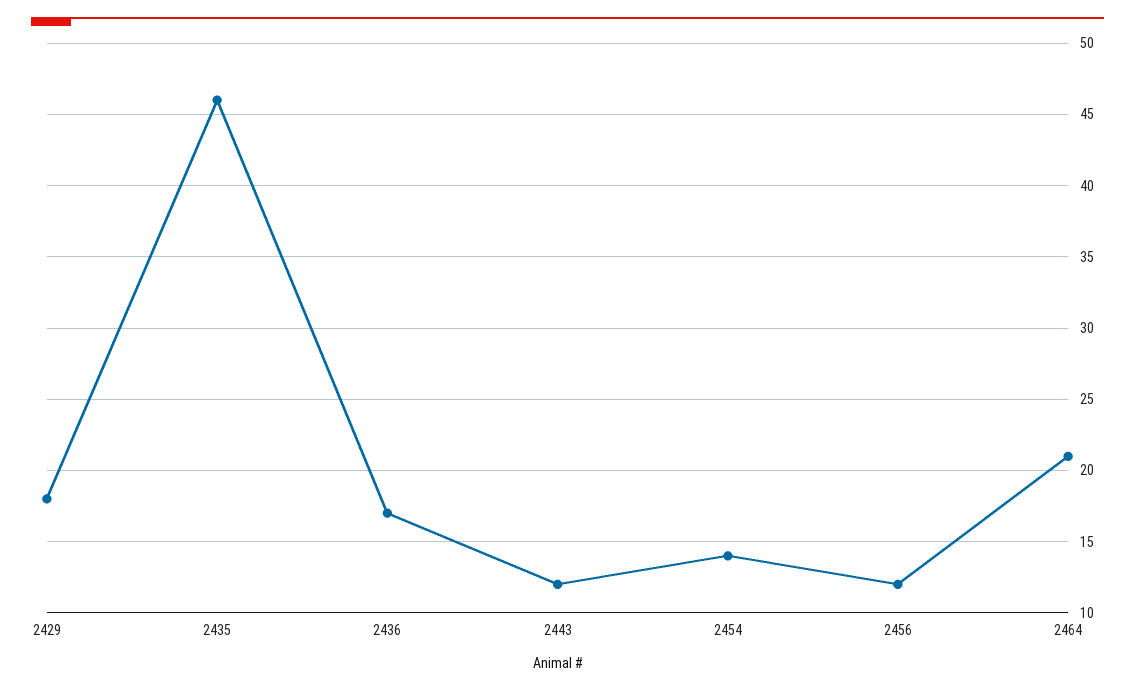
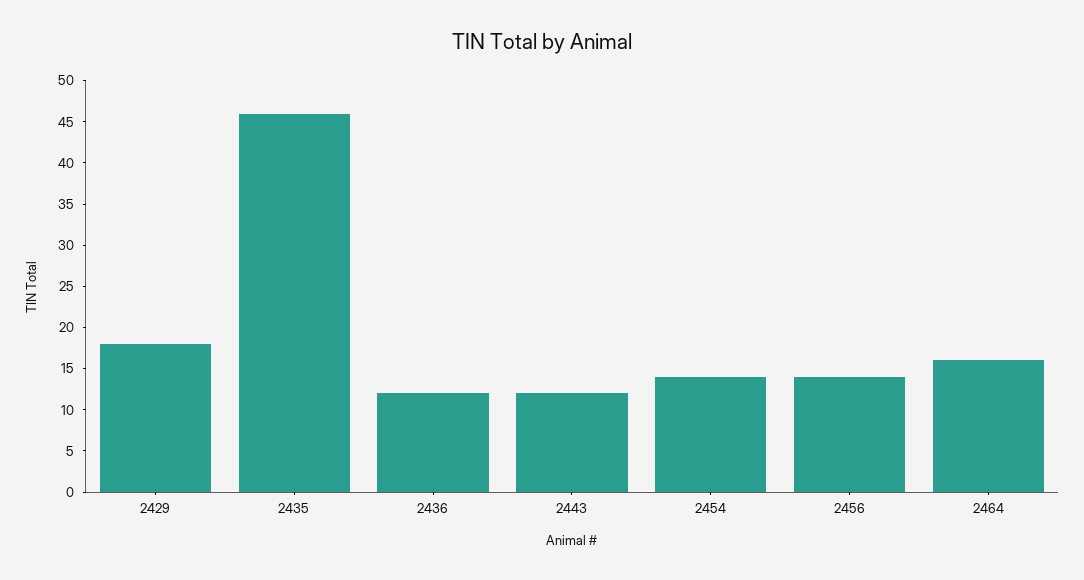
2436: 17 -> 12
2456: 12 -> 14
2464: 21 -> 16

